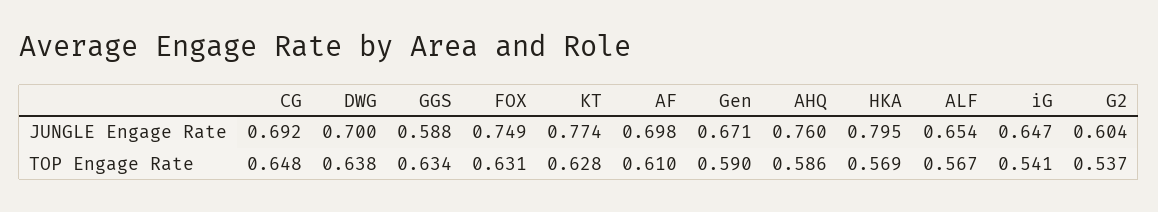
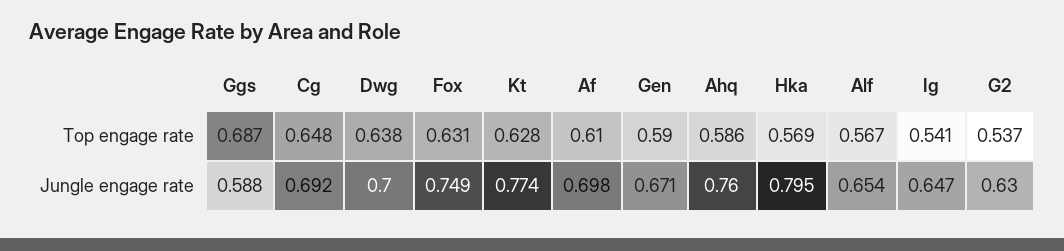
G2, JUNGLE Engage Rate: 0.604 -> 0.63
GGS, TOP Engage Rate: 0.634 -> 0.687

